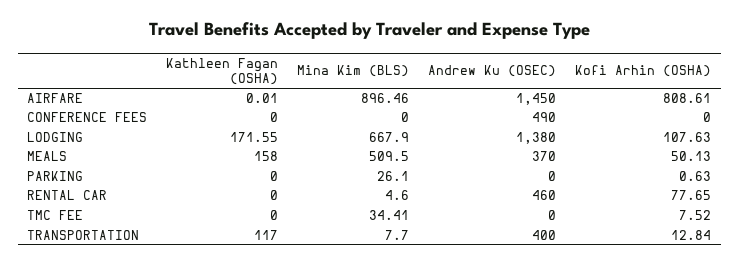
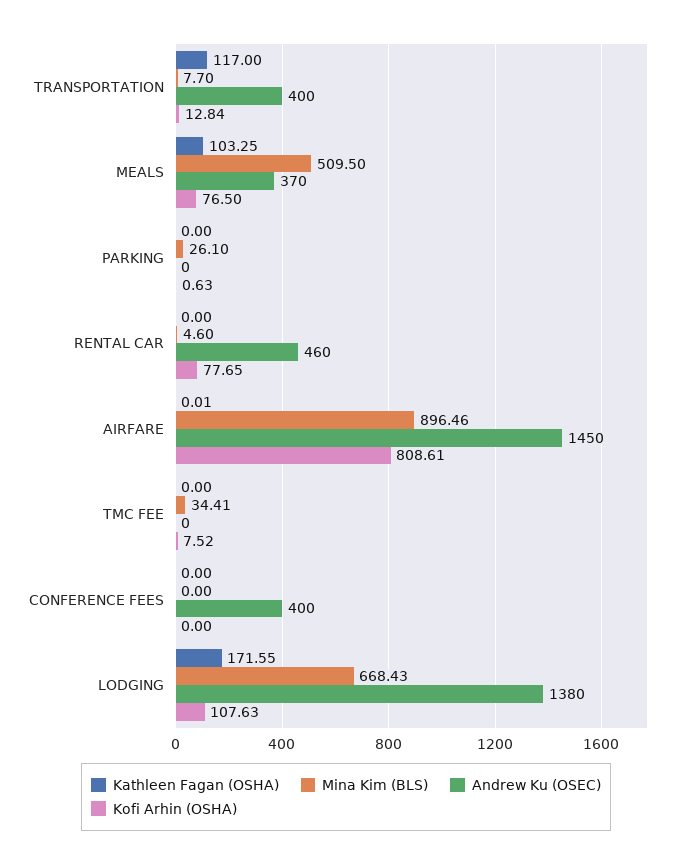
Andrew Ku (OSEC), CONFERENCE FEES: 490 -> 400
Mina Kim (BLS), LODGING: 667.9 -> 668.43
Kathleen Fagan (OSHA), MEALS: 158 -> 103.25
Kofi Arhin (OSHA), MEALS: 50.13 -> 76.5

